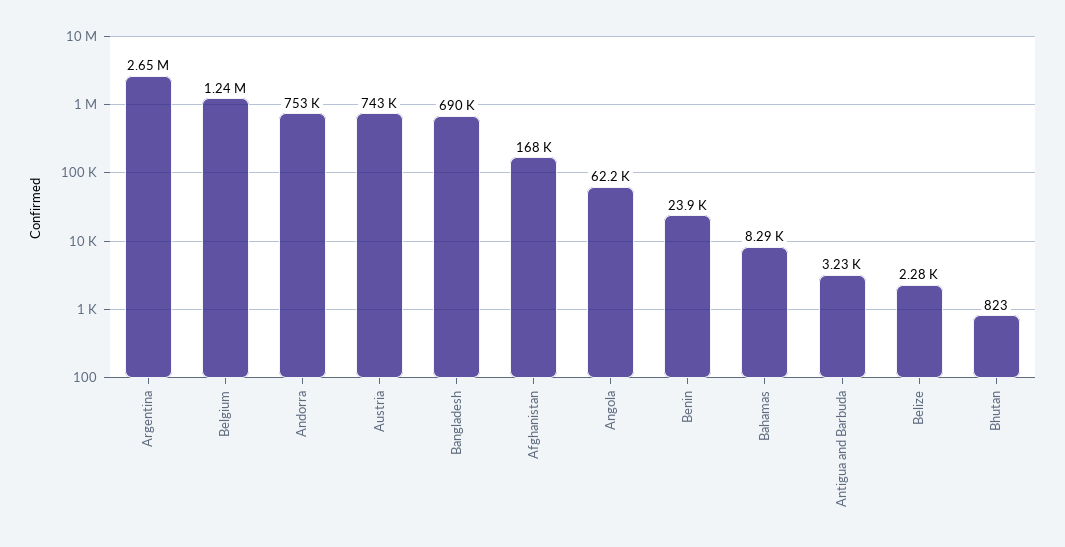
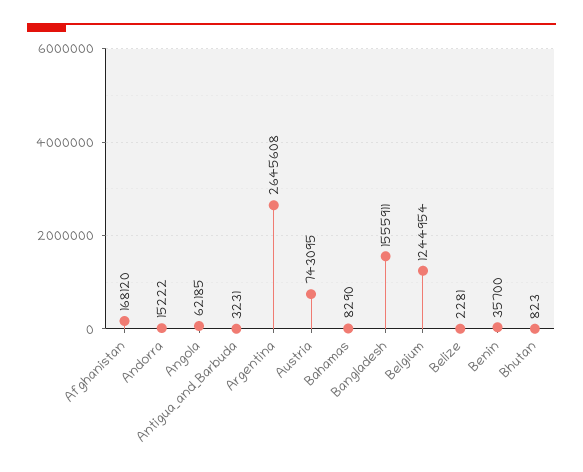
Andorra: 753000 -> 15222
Bangladesh: 690000 -> 1555911
Benin: 23900 -> 35700

